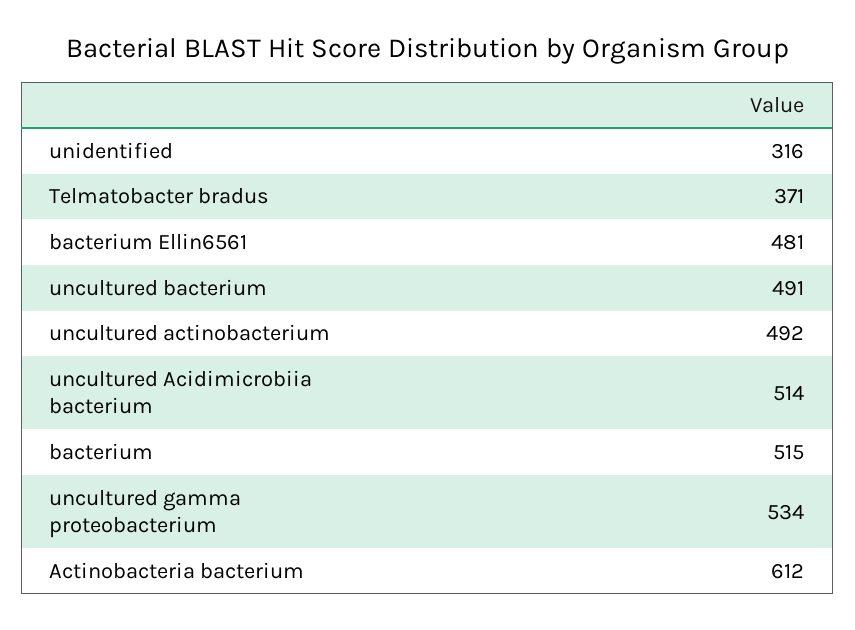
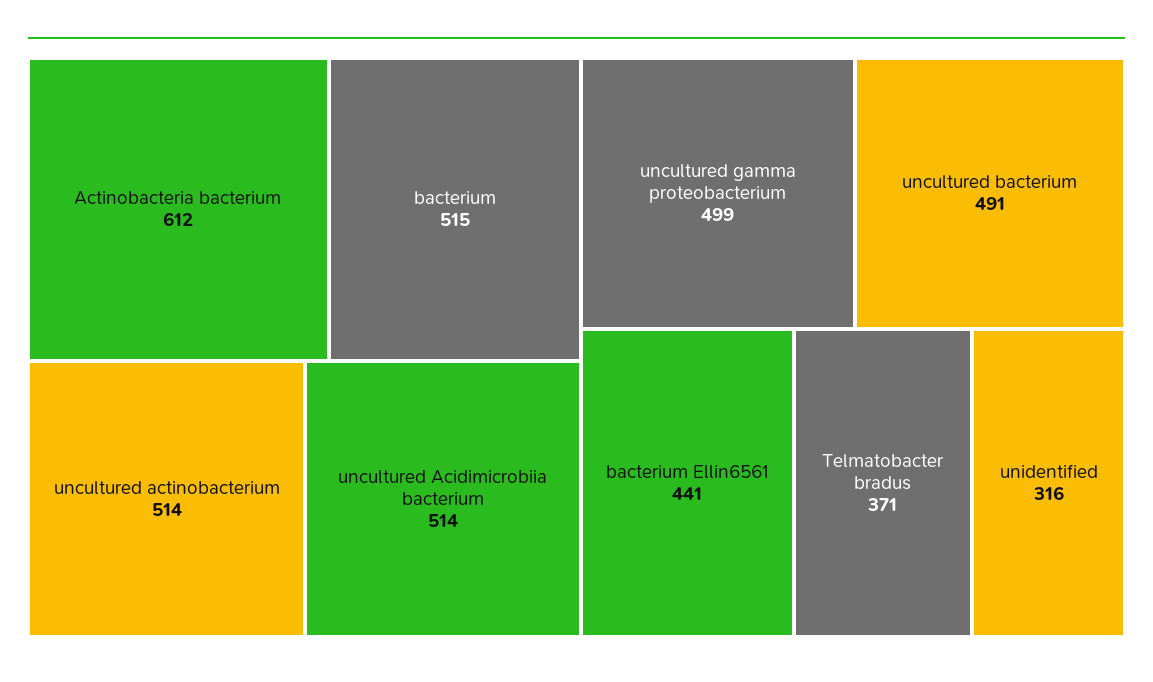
bacterium Ellin6561: 481 -> 441
uncultured actinobacterium: 492 -> 514
uncultured gamma proteobacterium: 534 -> 499

